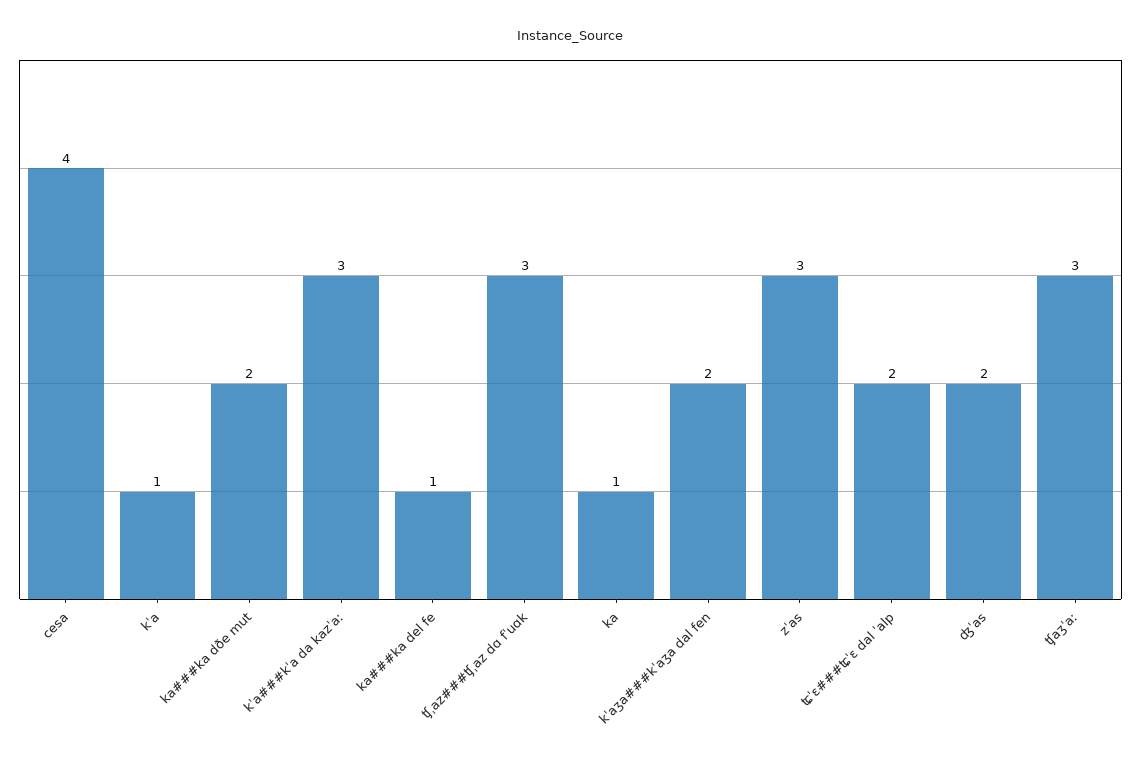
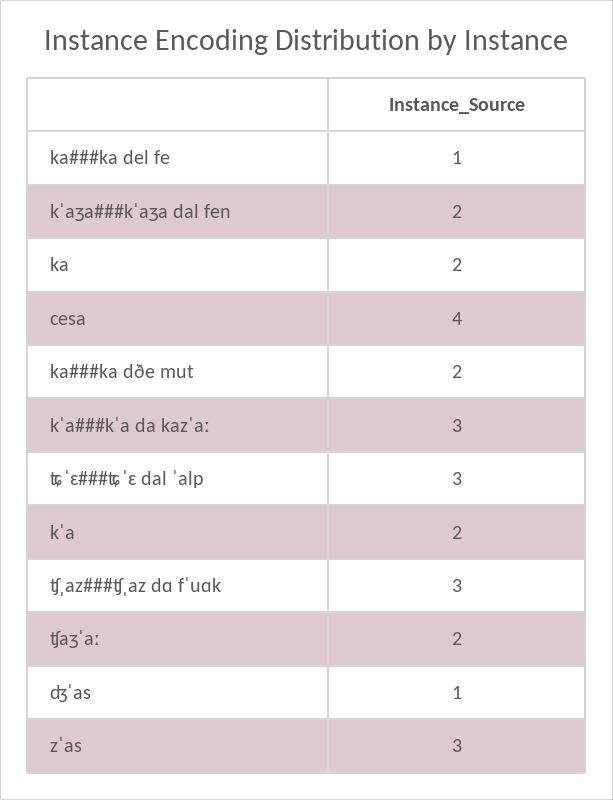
kˈa: 1 -> 2
ka: 1 -> 2
ʨˈɛ###ʨˈɛ dal ˈalp: 2 -> 3
ʤˈas: 2 -> 1
ʧaʒˈaː: 3 -> 2

